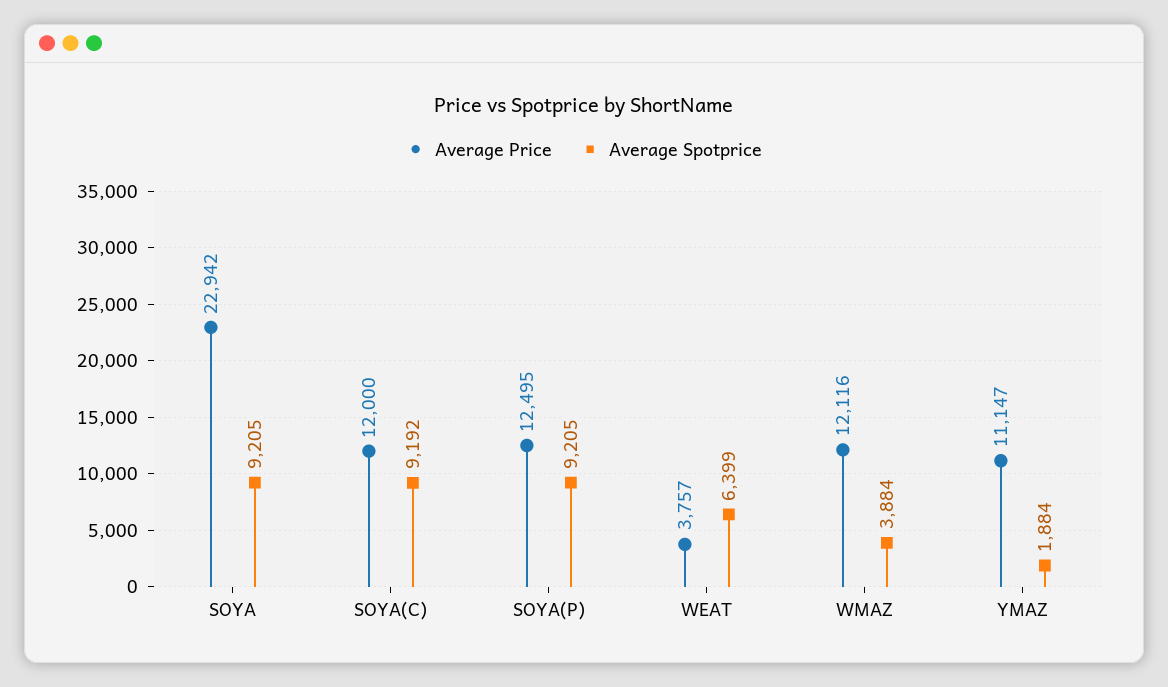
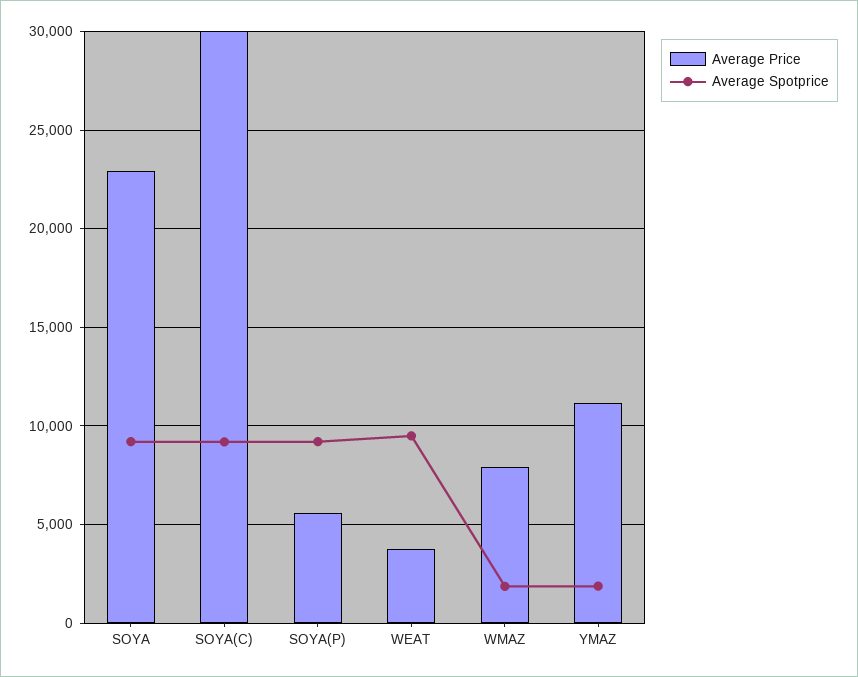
Average Price, SOYA(C): 12000 -> 30000
Average Price, SOYA(P): 12495 -> 5500
Average Spotprice, WEAT: 6399 -> 9500
Average Price, WMAZ: 12116 -> 8000
Average Spotprice, WMAZ: 3884 -> 2000

